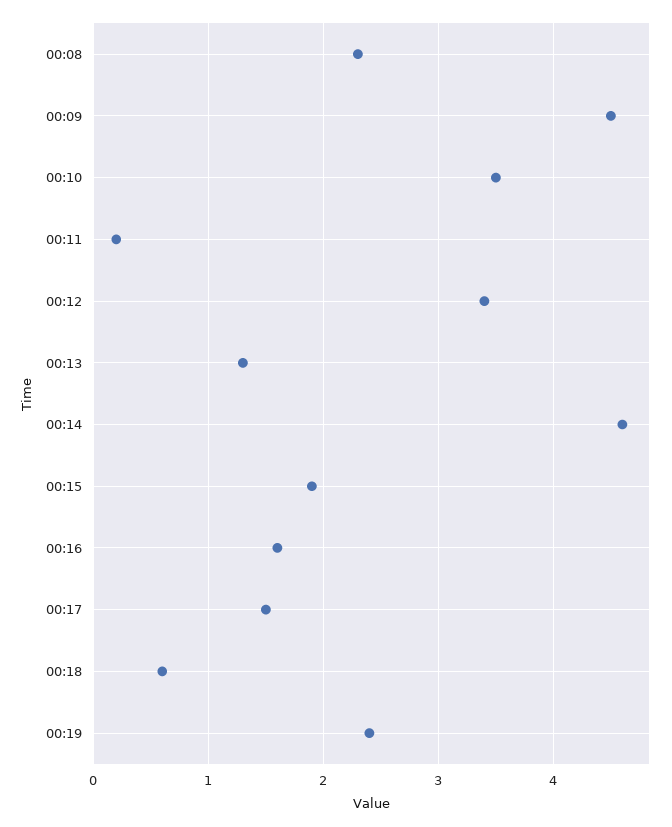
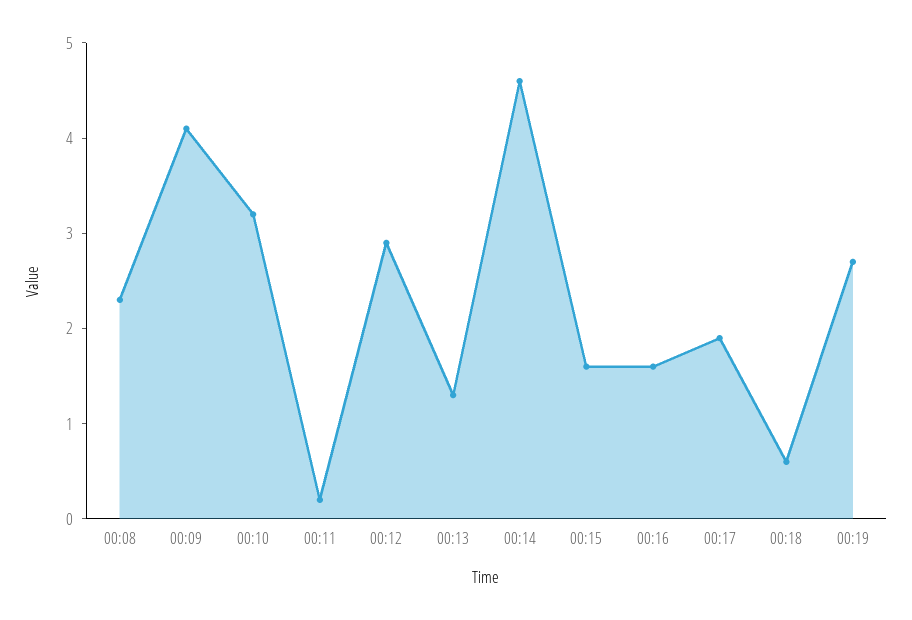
00:09: 4.5 -> 4.1
00:10: 3.5 -> 3.2
00:12: 3.4 -> 2.9
00:15: 1.9 -> 1.6
00:17: 1.5 -> 1.9
00:19: 2.4 -> 2.7

